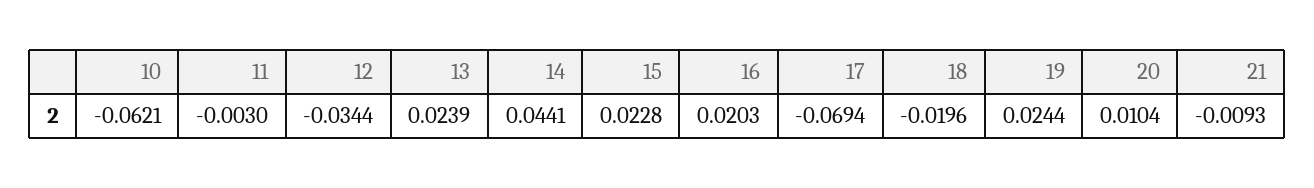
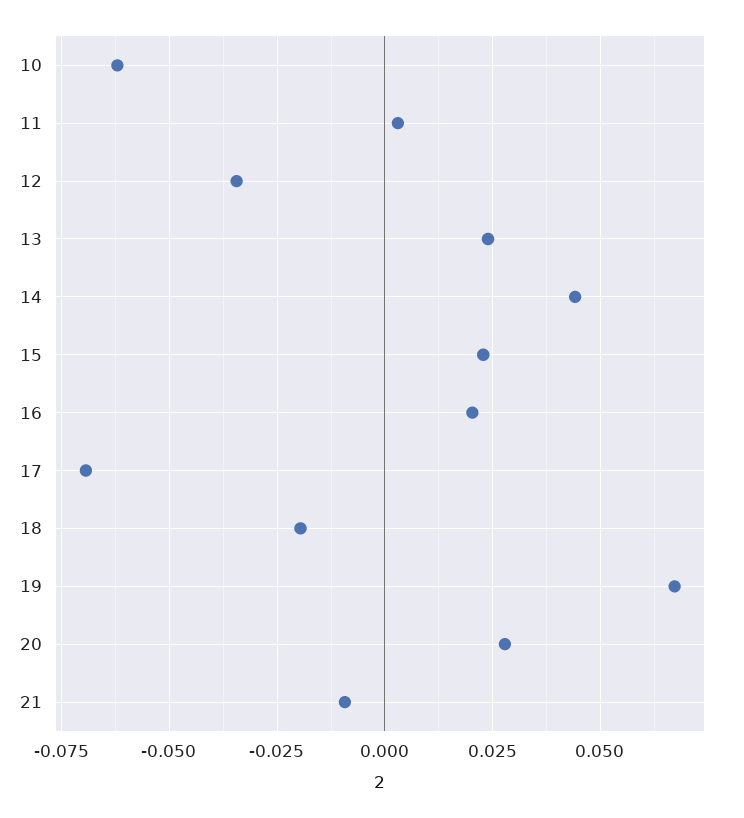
11: -0.003 -> 0.0025
19: 0.0244 -> 0.0675
20: 0.0104 -> 0.0275

